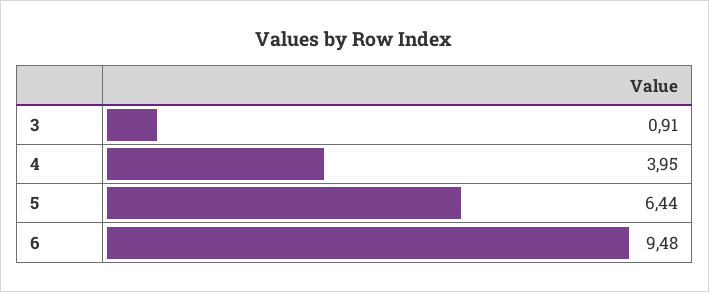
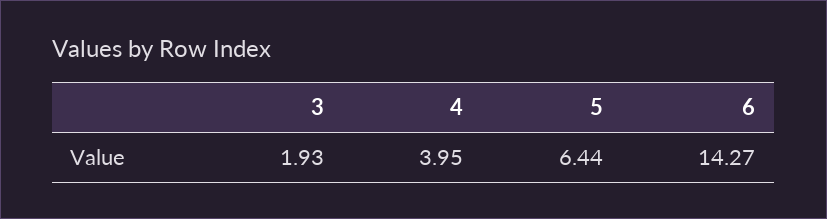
3: 0.91 -> 1.93
6: 9.48 -> 14.27

